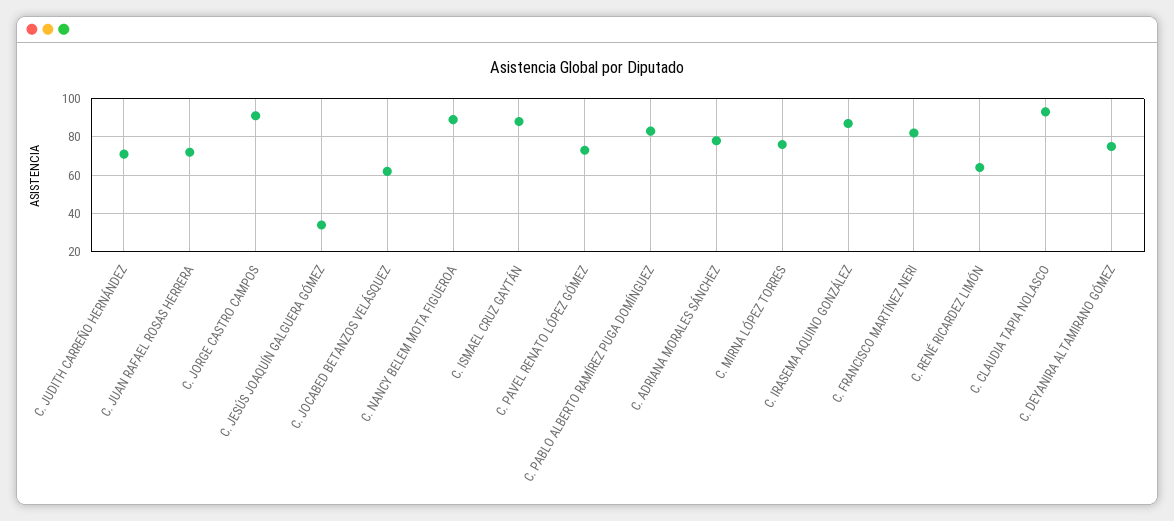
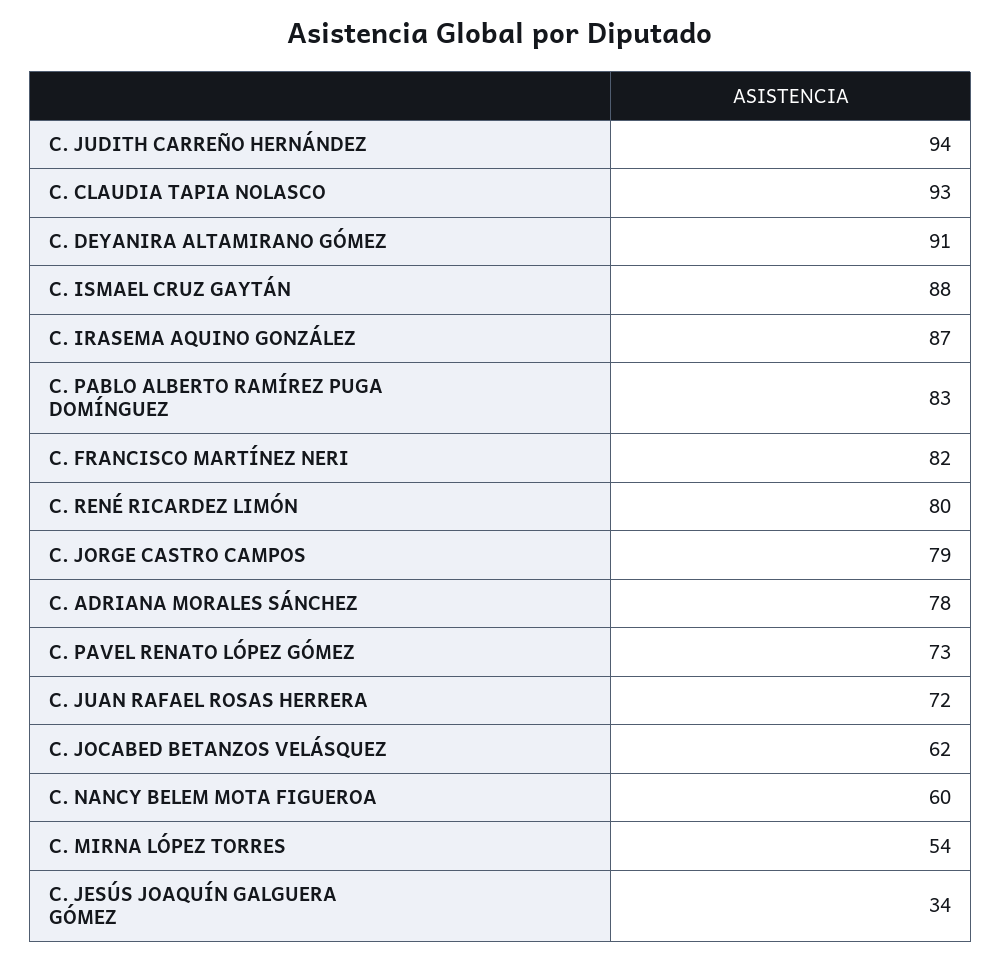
C. JUDITH CARREÑO HERNÁNDEZ: 70 -> 94
C. JORGE CASTRO CAMPOS: 90 -> 79
C. NANCY BELEM MOTA FIGUEROA: 90 -> 60
C. MIRNA LÓPEZ TORRES: 75 -> 54
C. RENÉ RICARDEZ LIMÓN: 65 -> 80
C. DEYANIRA ALTAMIRANO GÓMEZ: 75 -> 91

